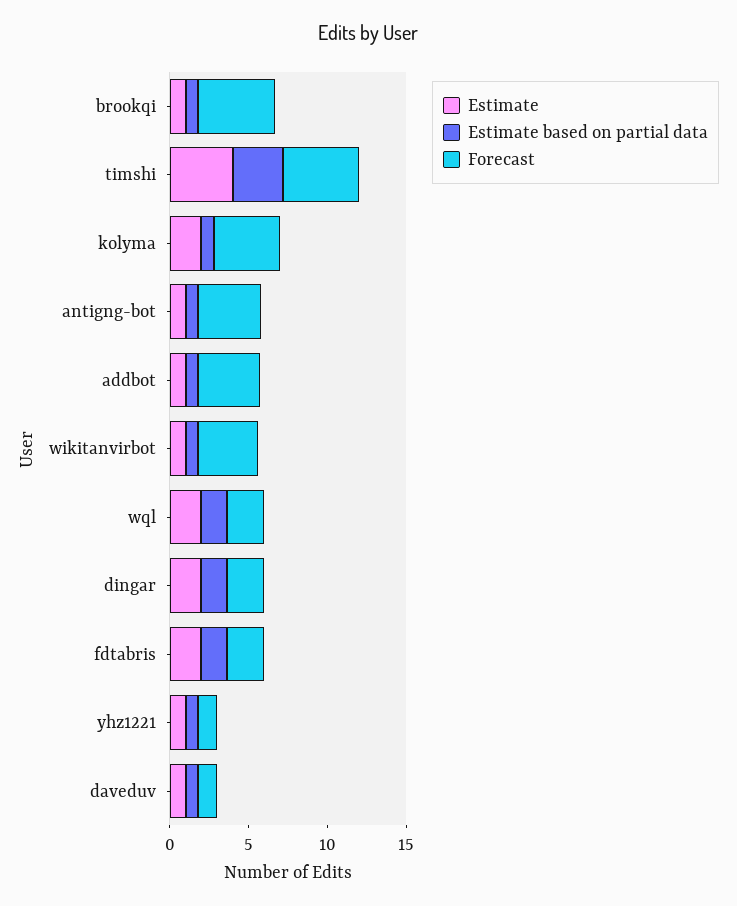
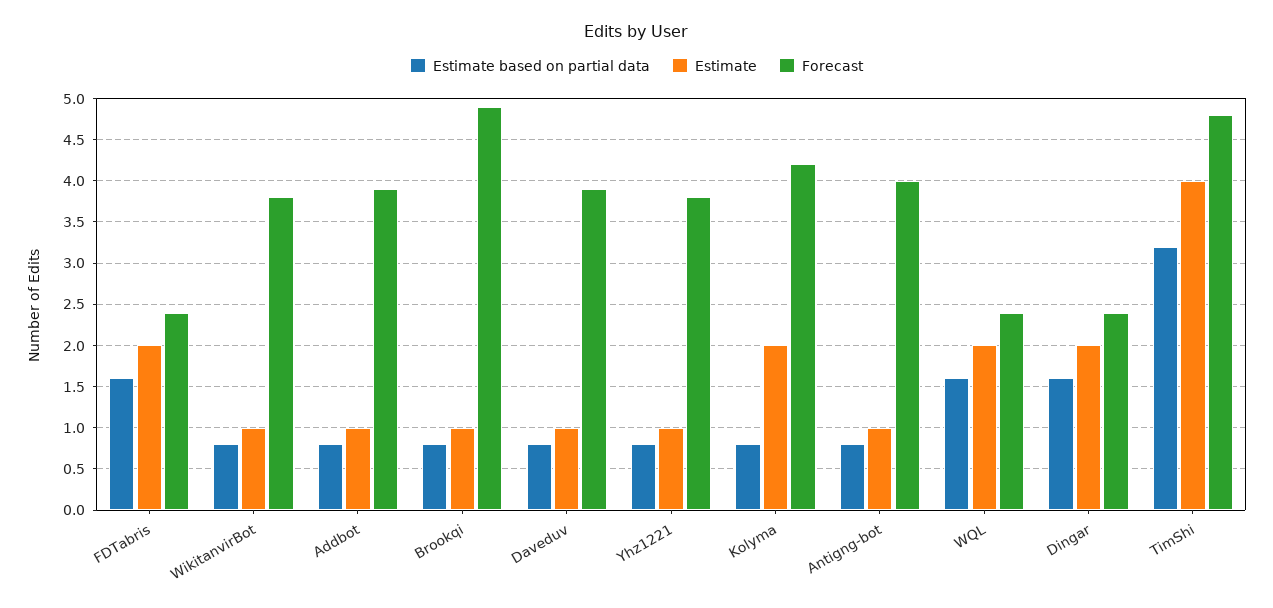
Forecast, yhz1221: 1 -> 3.8
Forecast, daveduv: 1 -> 3.9

